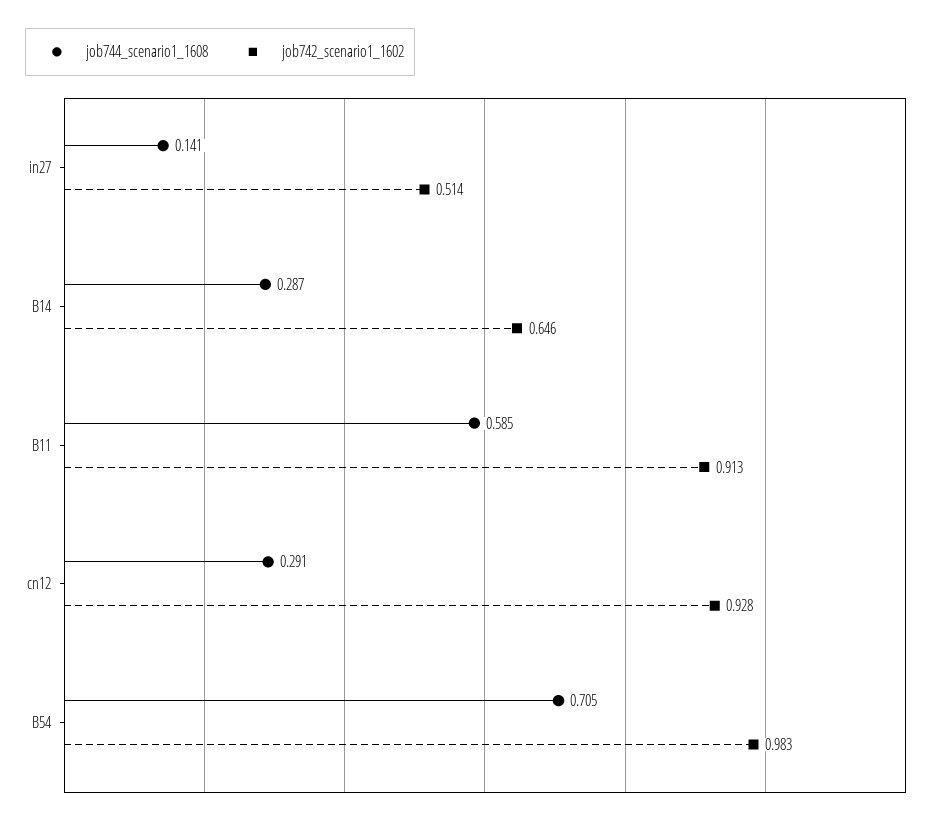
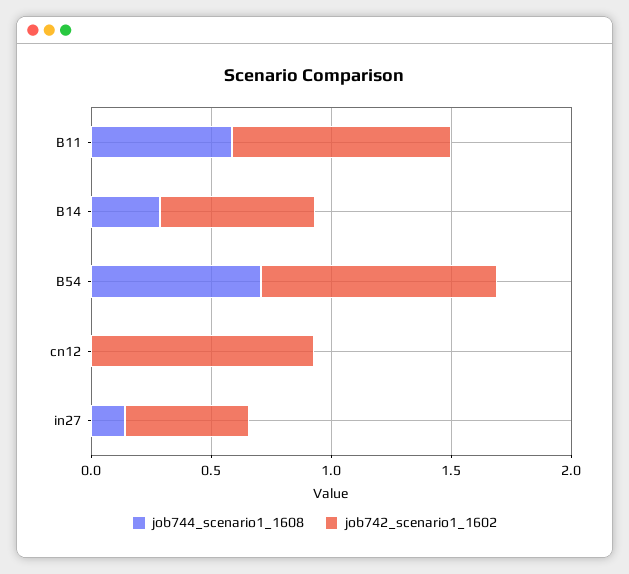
job744_scenario1_1608, cn12: 0.291 -> 0

